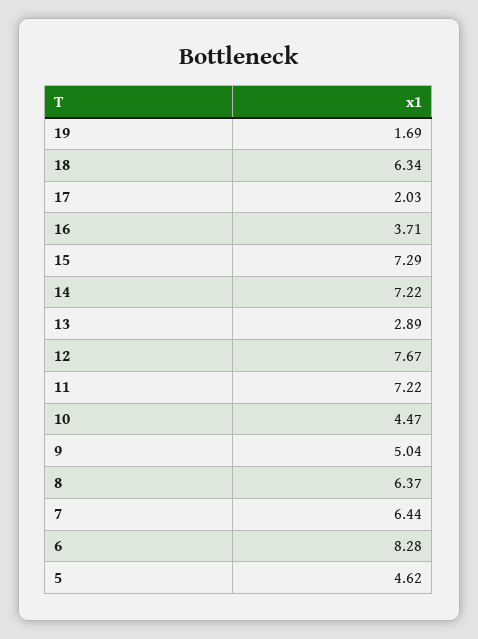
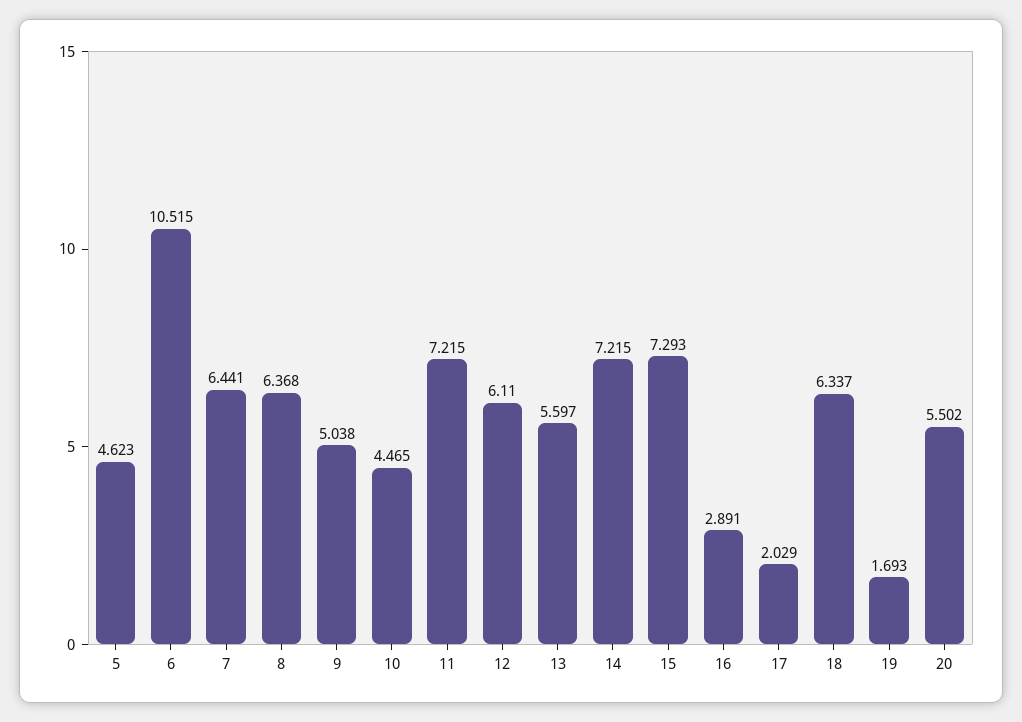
16: 3.71 -> 2.891
13: 2.89 -> 5.597
12: 7.67 -> 6.11
6: 8.28 -> 10.515
20: none -> 5.502

